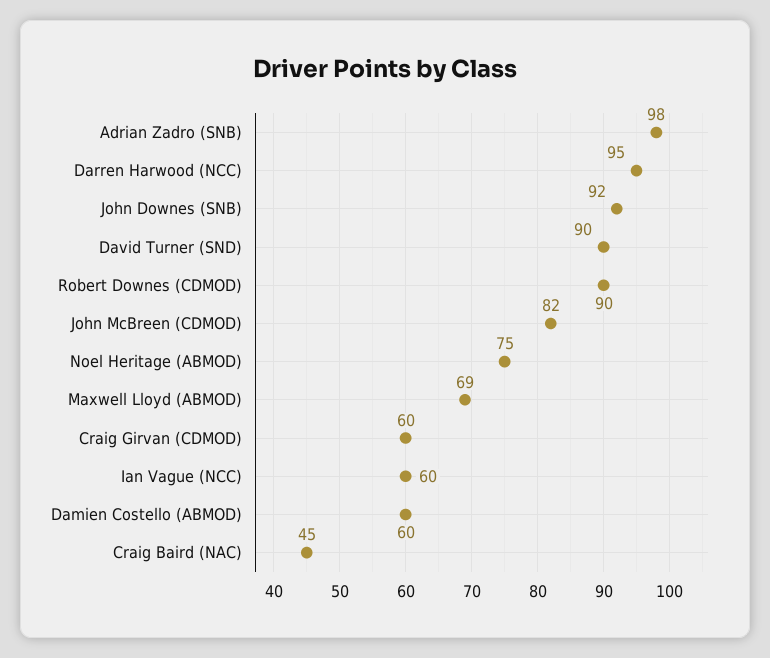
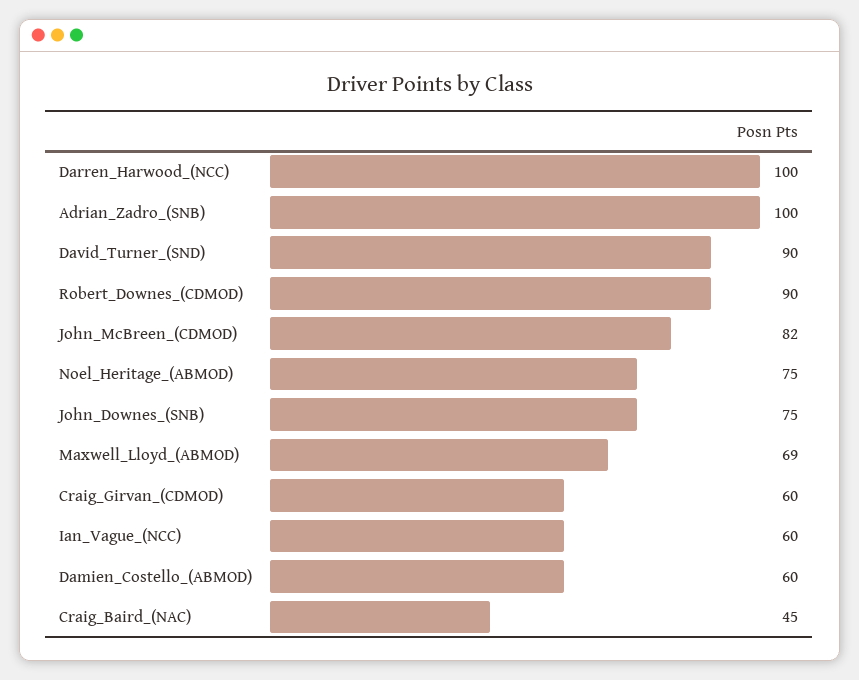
Adrian Zadro (SNB): 98 -> 100
Darren Harwood (NCC): 95 -> 100
John Downes (SNB): 92 -> 75

